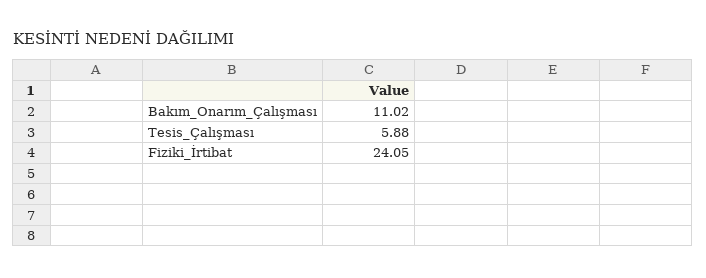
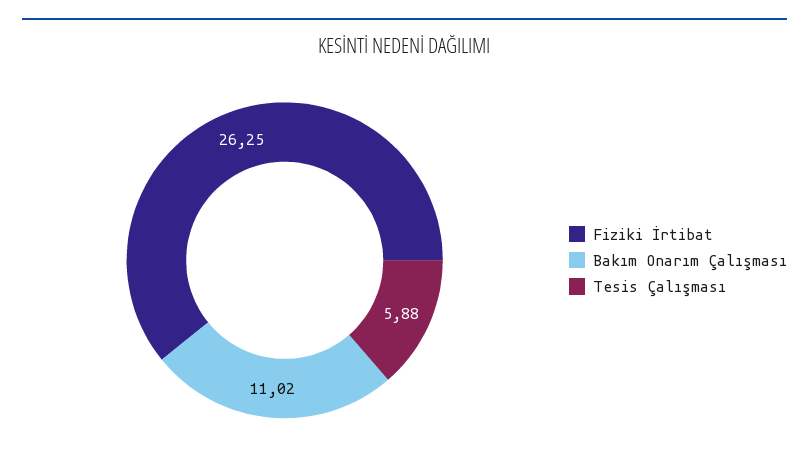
Fiziki_İrtibat: 24.05 -> 26.25

